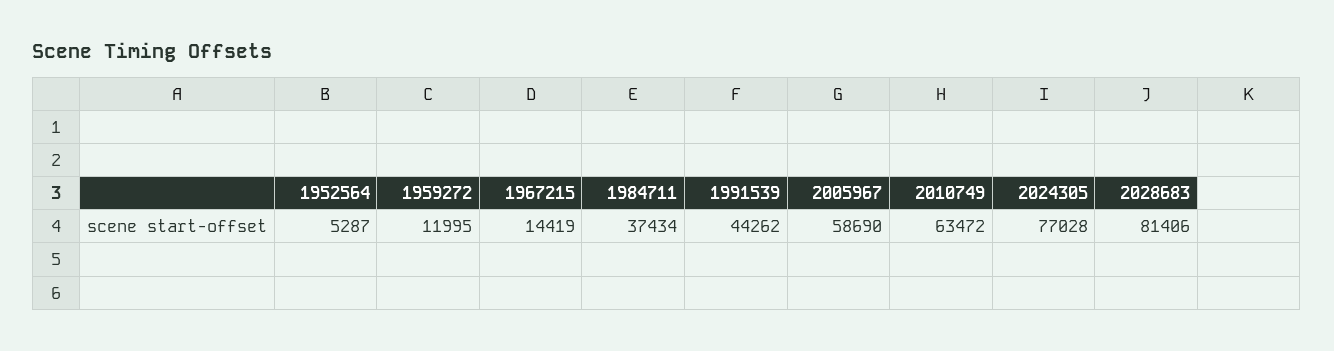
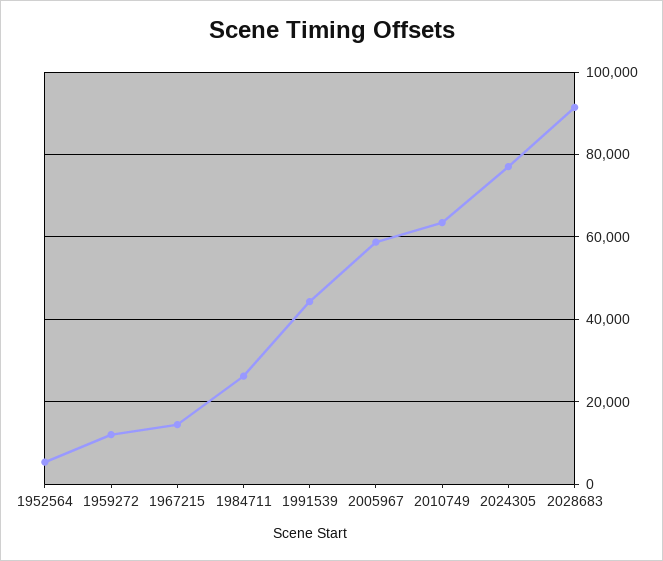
1984711: 37434 -> 26000
2028683: 81406 -> 92000

